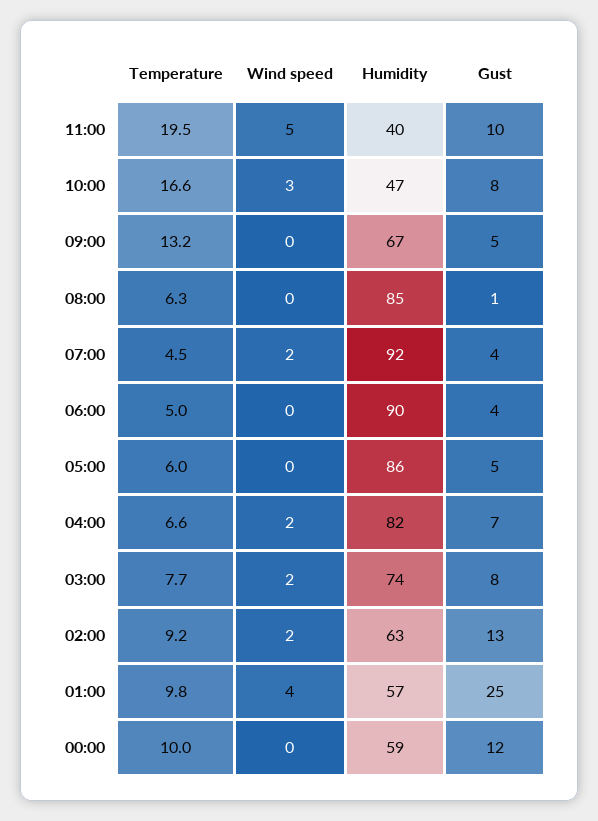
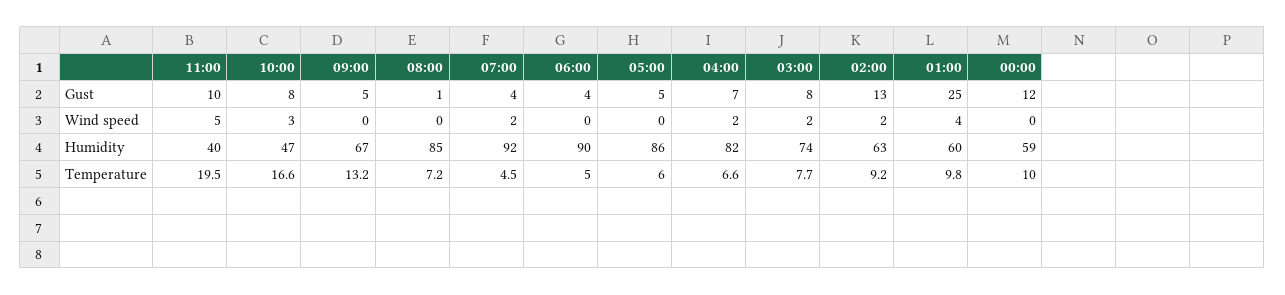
Temperature, 08:00: 6.3 -> 7.2
Humidity, 01:00: 57 -> 60

